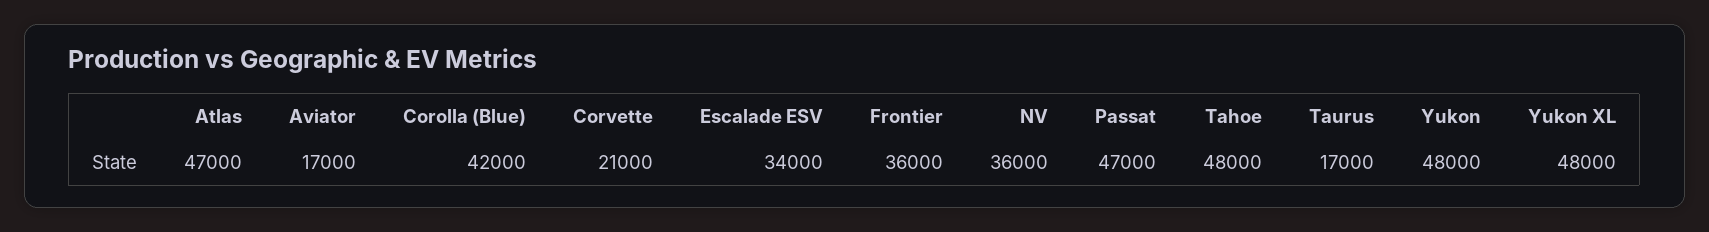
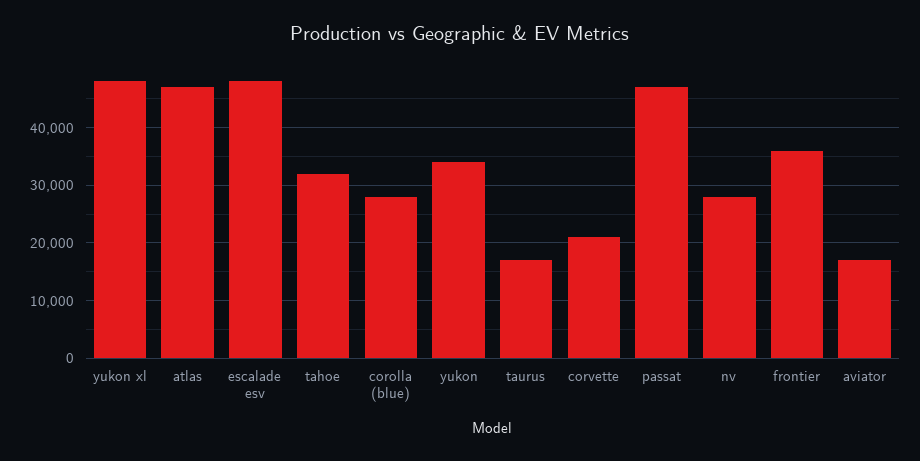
Corolla (Blue): 42000 -> 28000
Escalade ESV: 34000 -> 48000
NV: 36000 -> 28000
Tahoe: 48000 -> 32000
Yukon: 48000 -> 34000

